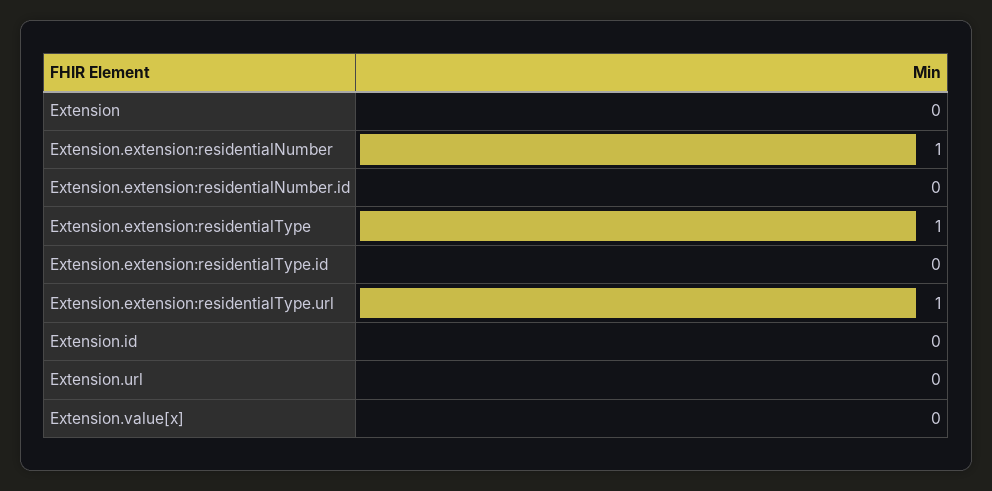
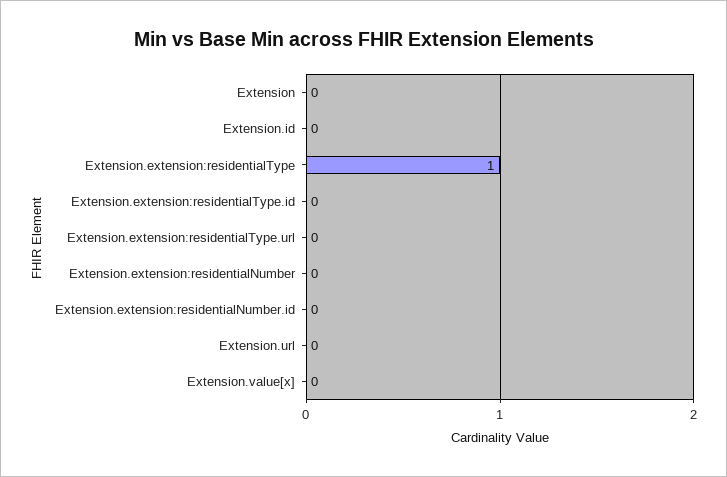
Extension.extension:residentialNumber: 1 -> 0
Extension.extension:residentialType.url: 1 -> 0

